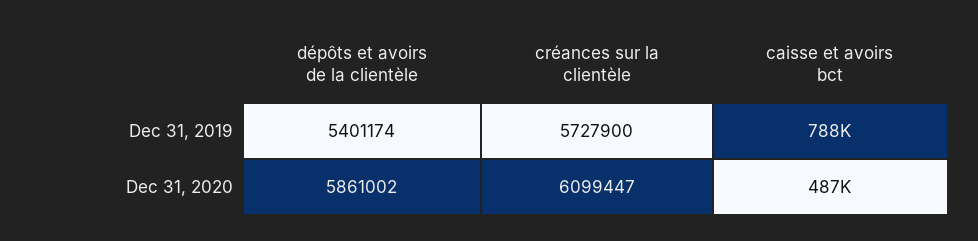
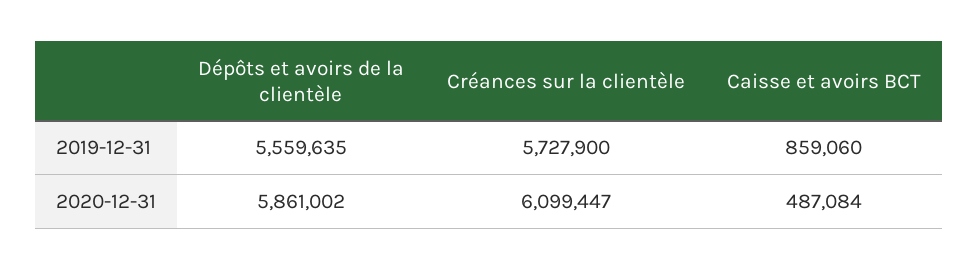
dépôts et avoirs de la clientèle, Dec 31, 2019: 5401174 -> 5559635
caisse et avoirs bct, Dec 31, 2019: 788000 -> 859060

